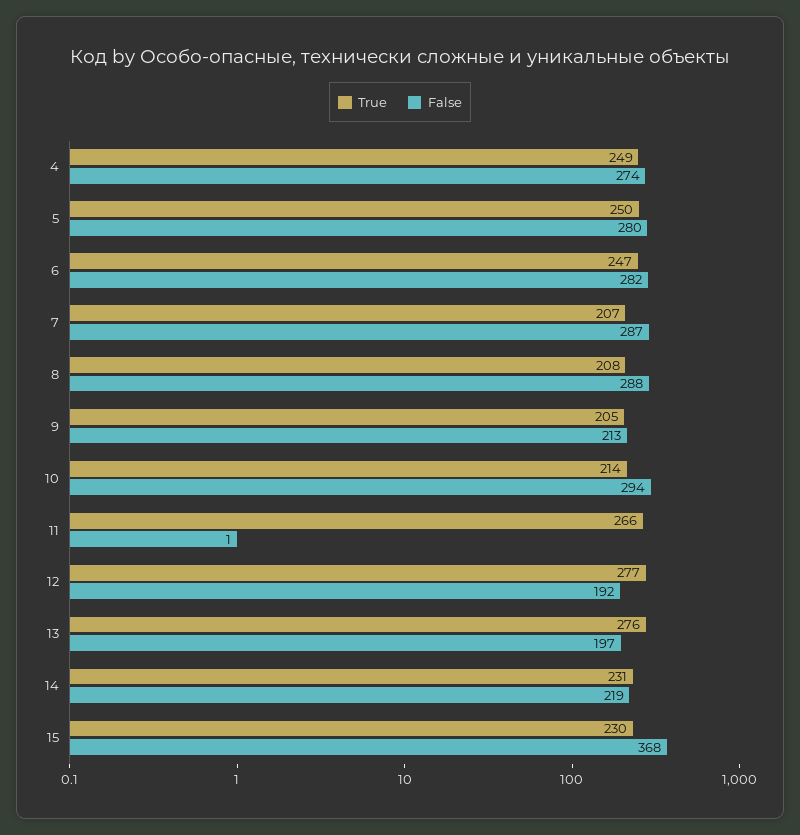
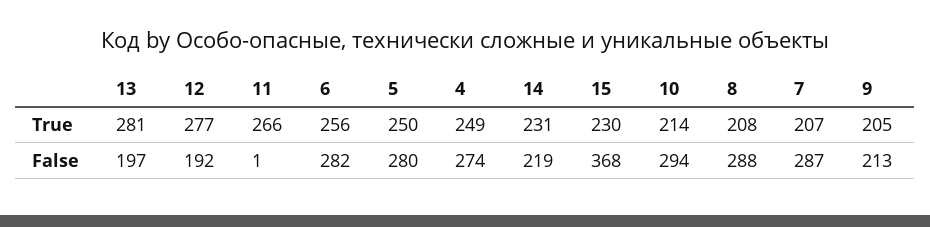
True, 6: 247 -> 256
True, 13: 276 -> 281

